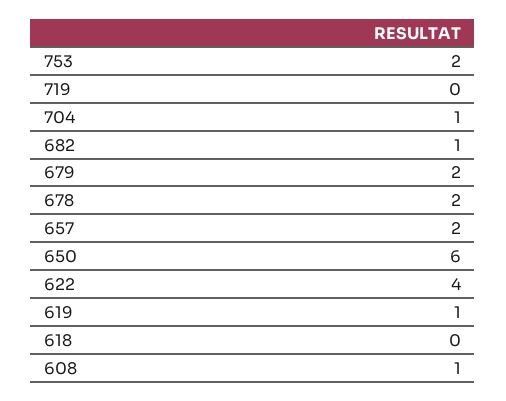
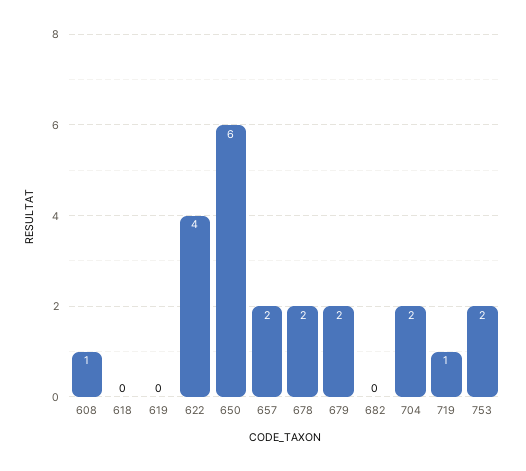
719: 0 -> 1
704: 1 -> 2
682: 1 -> 0
619: 1 -> 0

